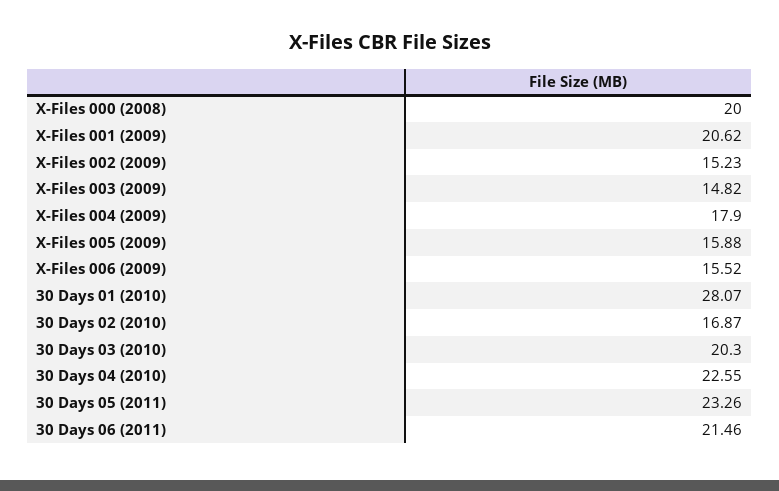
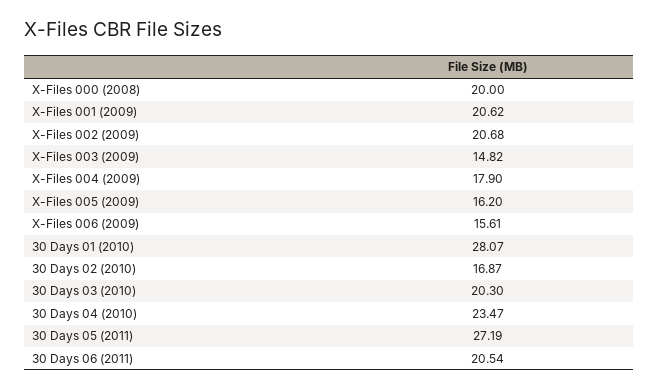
X-Files 002 (2009): 15.23 -> 20.68
X-Files 005 (2009): 15.88 -> 16.2
X-Files 006 (2009): 15.52 -> 15.61
30 Days 04 (2010): 22.55 -> 23.47
30 Days 05 (2011): 23.26 -> 27.19
30 Days 06 (2011): 21.46 -> 20.54

